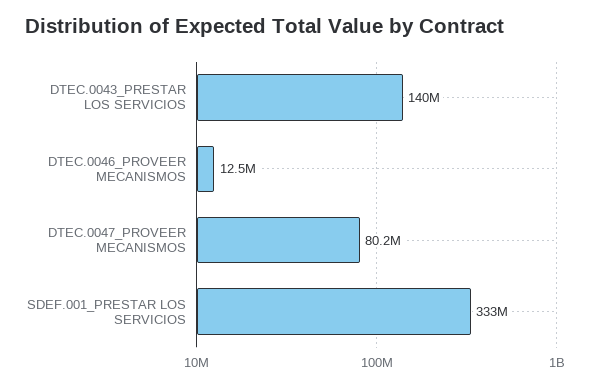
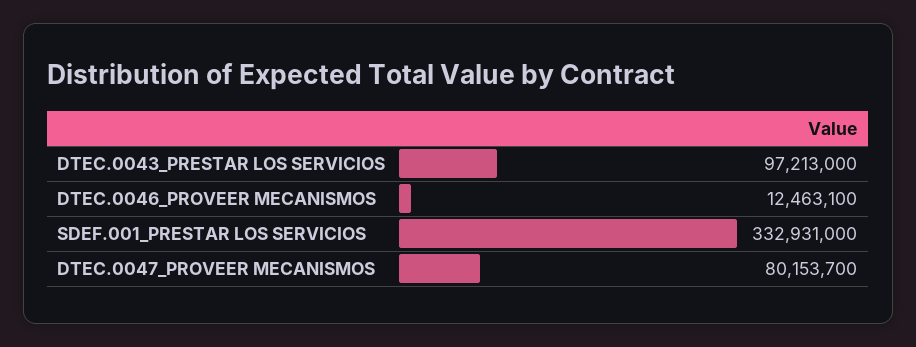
DTEC.0043_PRESTAR LOS SERVICIOS: 140000000 -> 97213000

